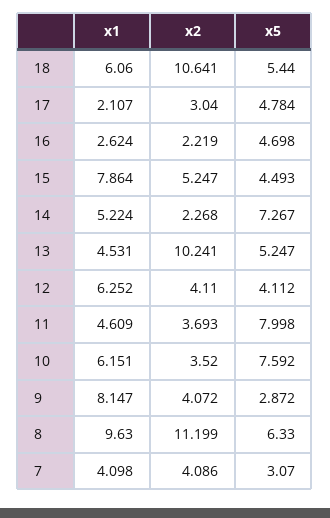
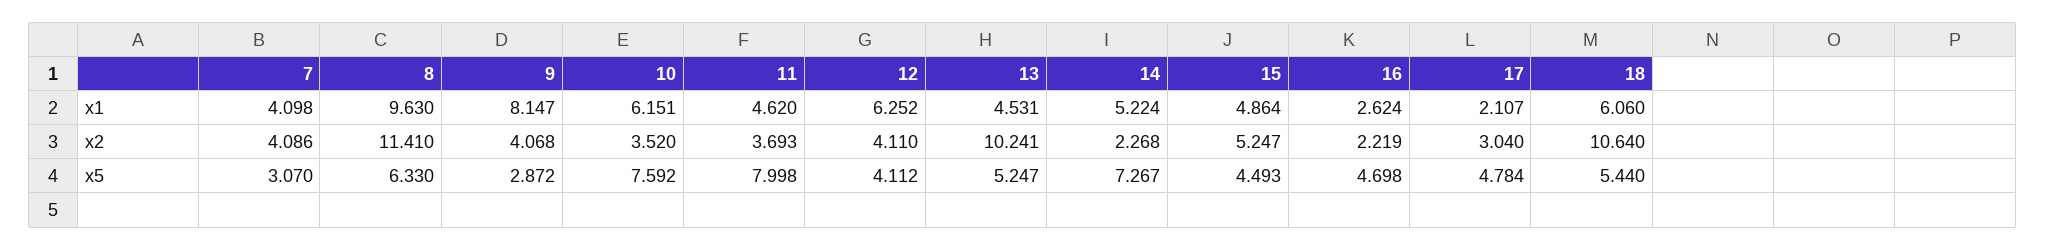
x2, 18: 10.641 -> 10.64
x1, 15: 7.864 -> 4.864
x1, 11: 4.609 -> 4.62
x2, 9: 4.072 -> 4.068
x2, 8: 11.199 -> 11.41

